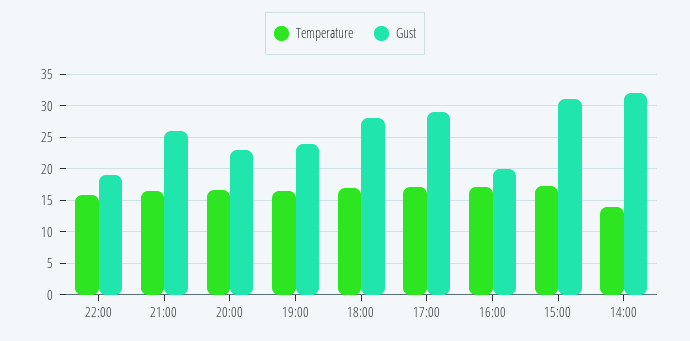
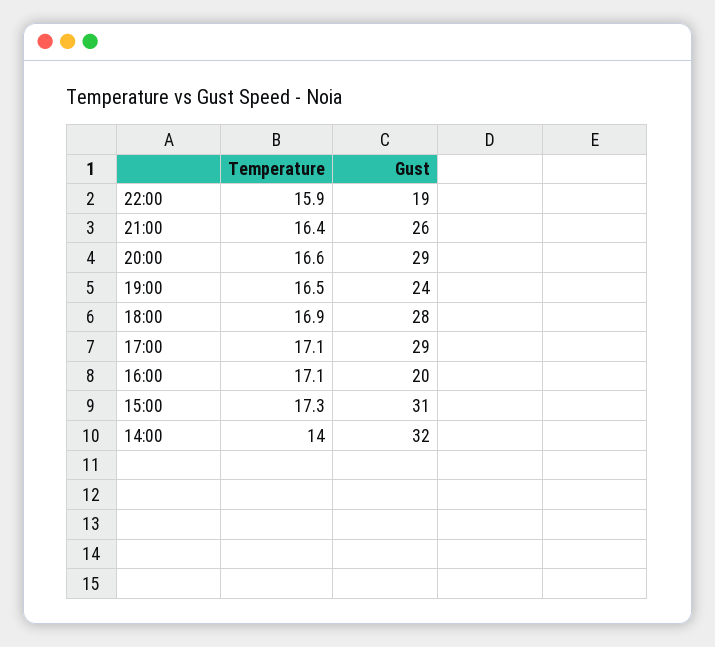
Gust, 20:00: 23 -> 29

